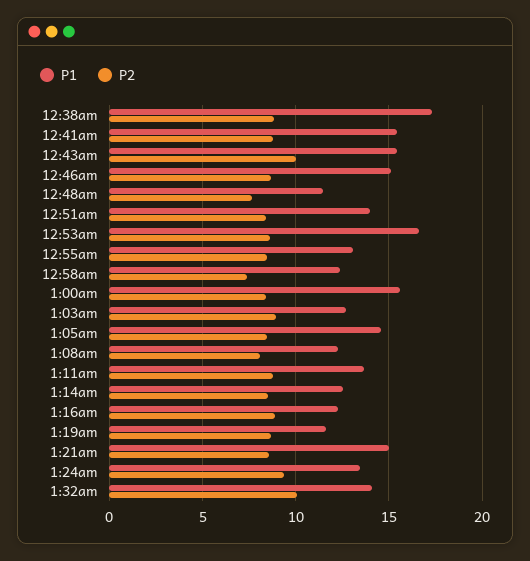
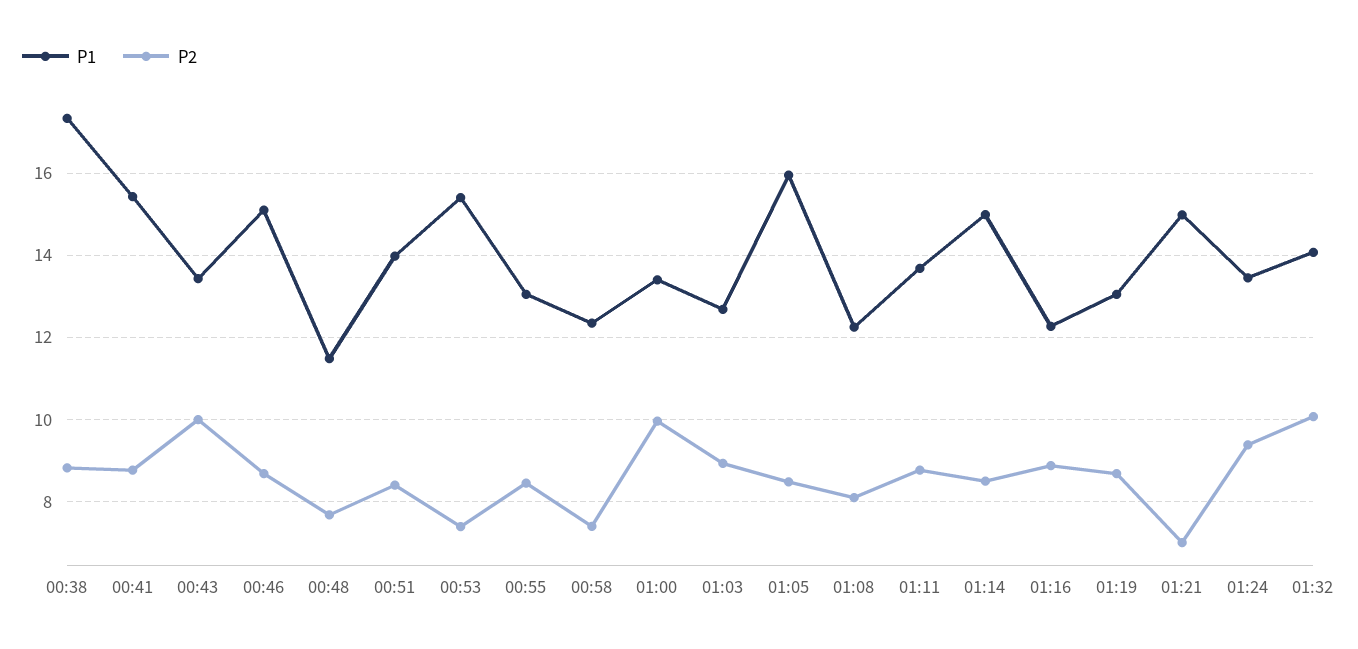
P1, 12:43am: 15.5 -> 13.4
P1, 12:53am: 16.5 -> 15.4
P2, 12:53am: 8.5 -> 7.4
P1, 1:00am: 15.5 -> 13.4
P2, 1:00am: 8.5 -> 10
P1, 1:05am: 14.5 -> 16
P1, 1:14am: 12.5 -> 15
P1, 1:19am: 11.5 -> 13
P2, 1:21am: 8.5 -> 7

